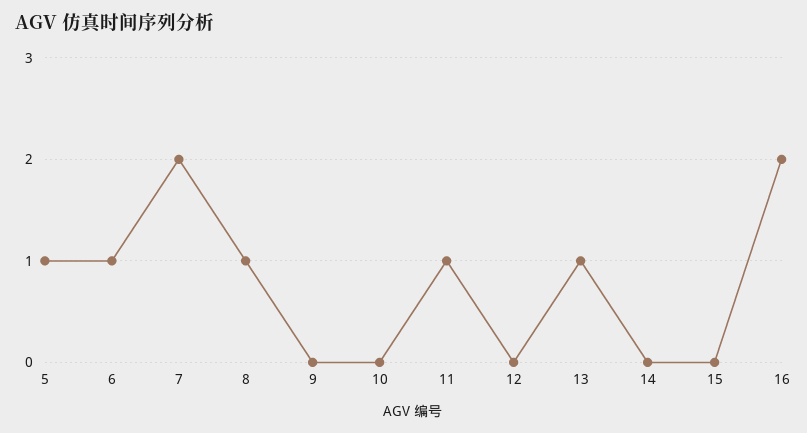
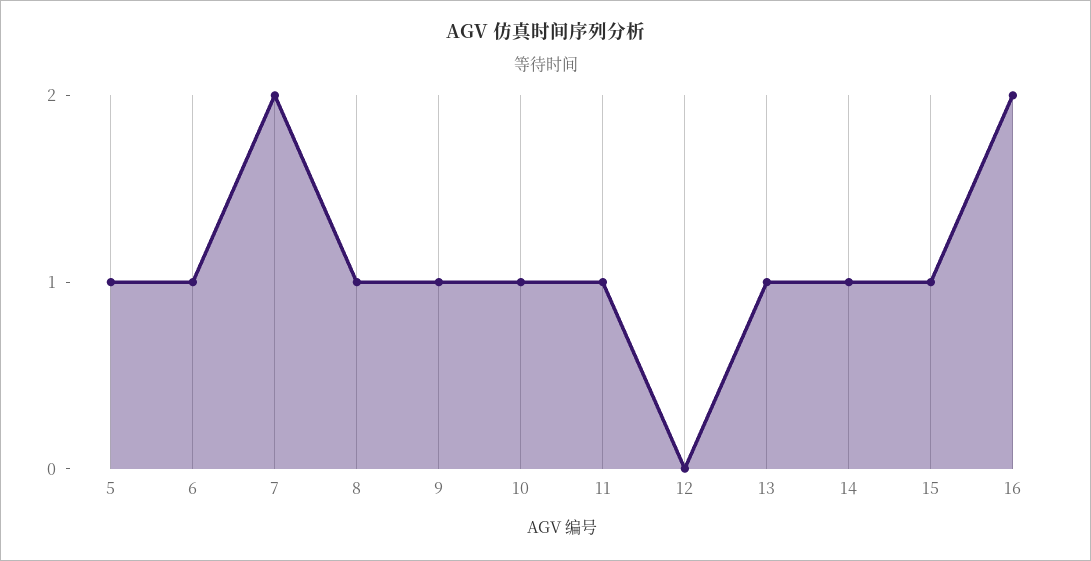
9: 0 -> 1
10: 0 -> 1
14: 0 -> 1
15: 0 -> 1

